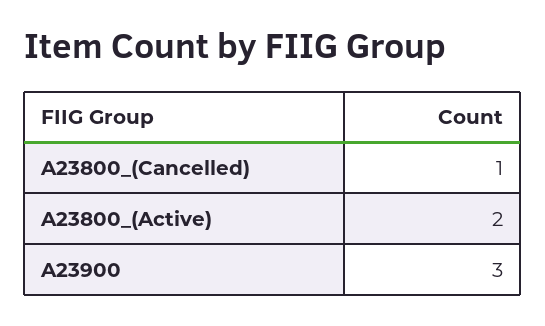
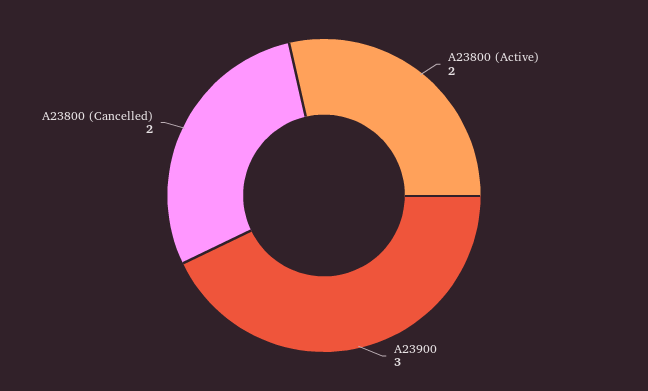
A23800_(Cancelled): 1 -> 2

